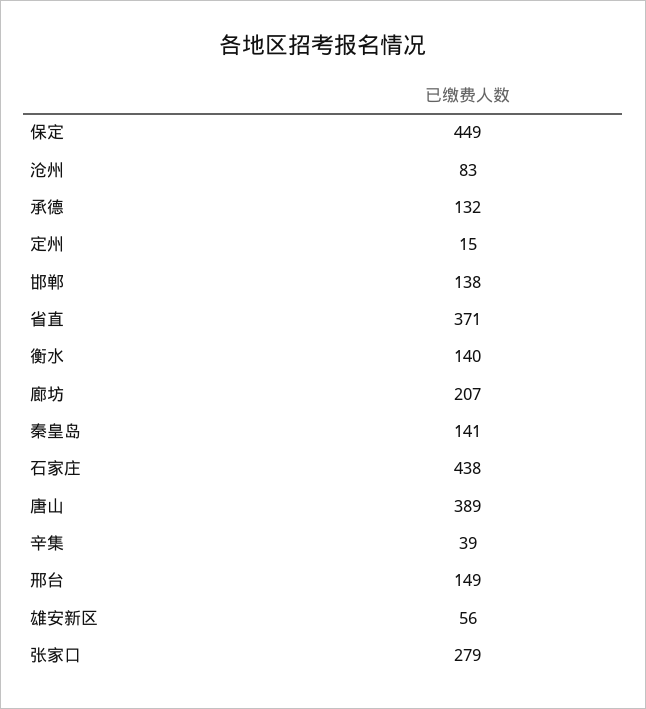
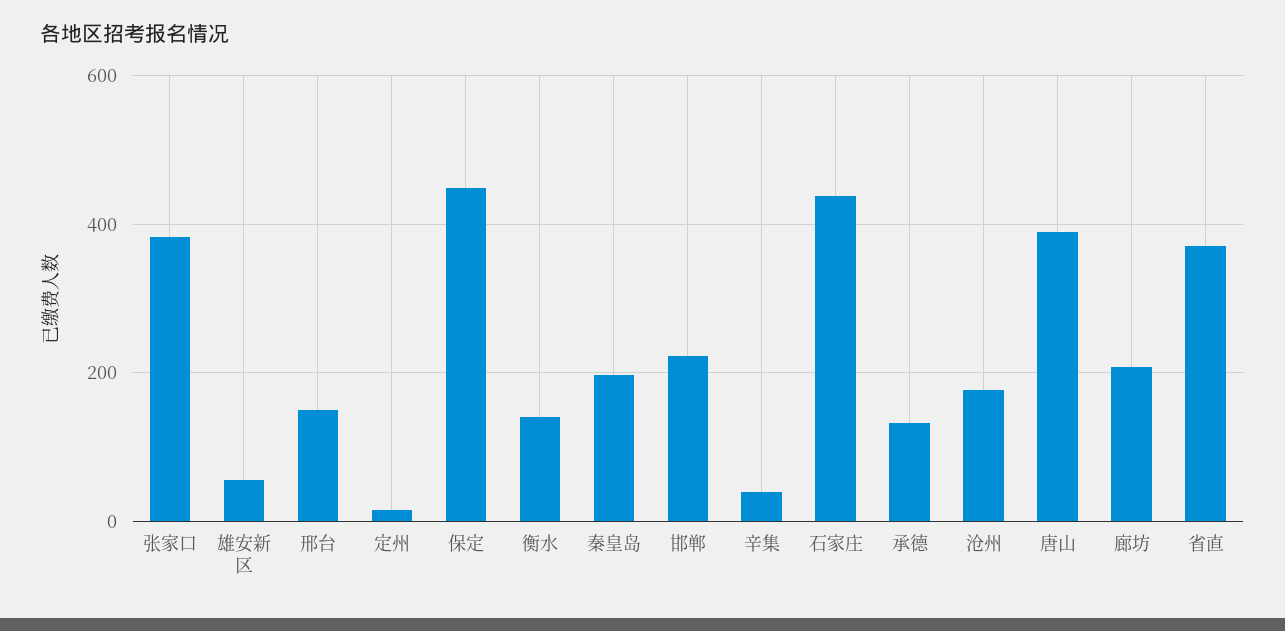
沧州: 83 -> 180
邯郸: 138 -> 220
秦皇岛: 141 -> 200
张家口: 279 -> 380

